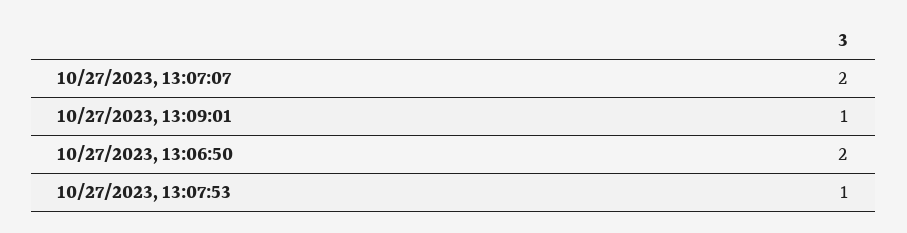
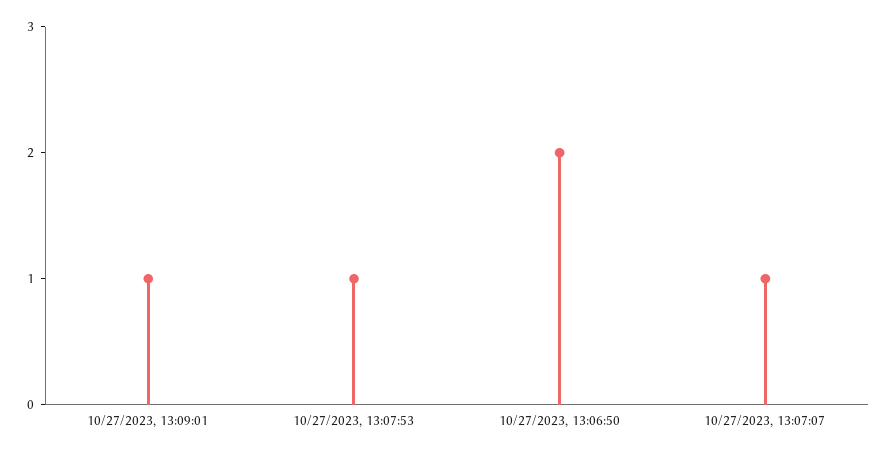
10/27/2023, 13:07:07: 2 -> 1

